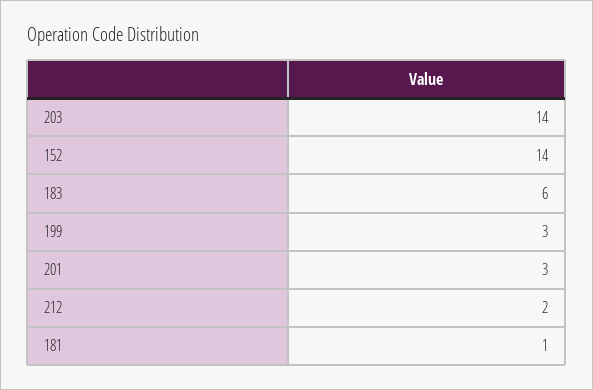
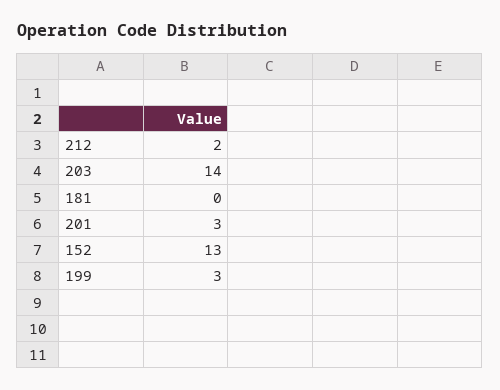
152: 14 -> 13
183: 6 -> none
181: 1 -> 0

